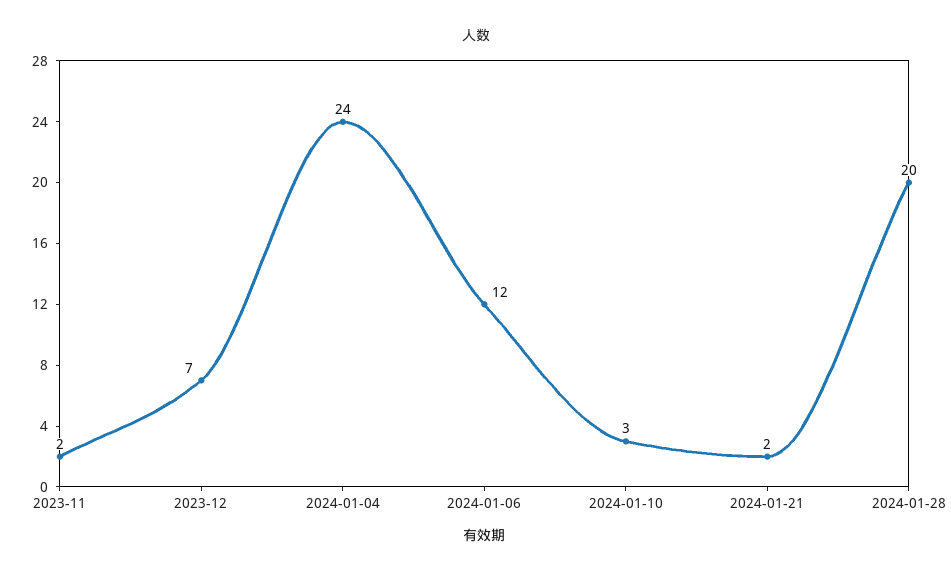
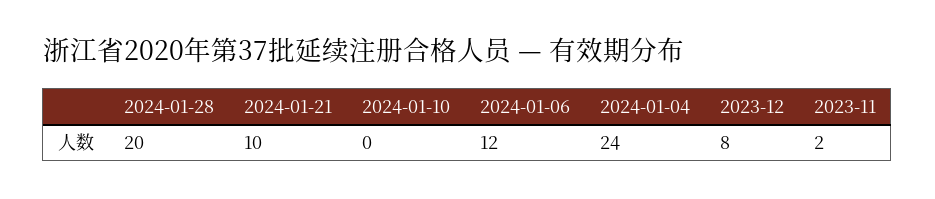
2023-12: 7 -> 8
2024-01-10: 3 -> 0
2024-01-21: 2 -> 10

